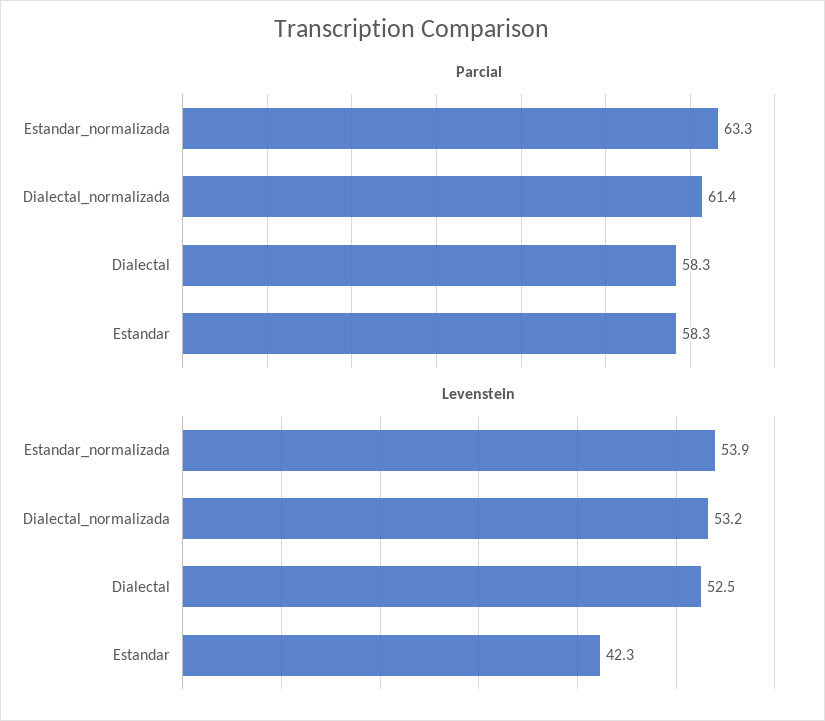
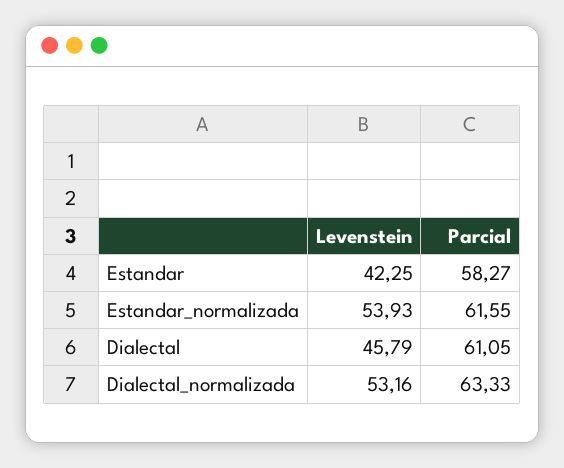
Parcial, Estandar_normalizada: 63.3 -> 61.55
Parcial, Dialectal_normalizada: 61.4 -> 63.33
Parcial, Dialectal: 58.3 -> 61.05
Levenstein, Dialectal: 52.5 -> 45.79

